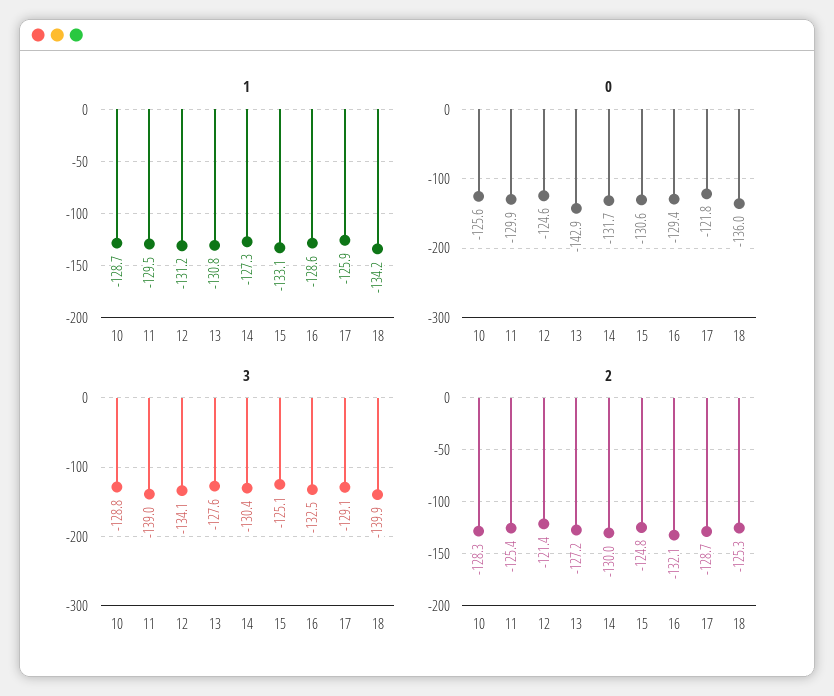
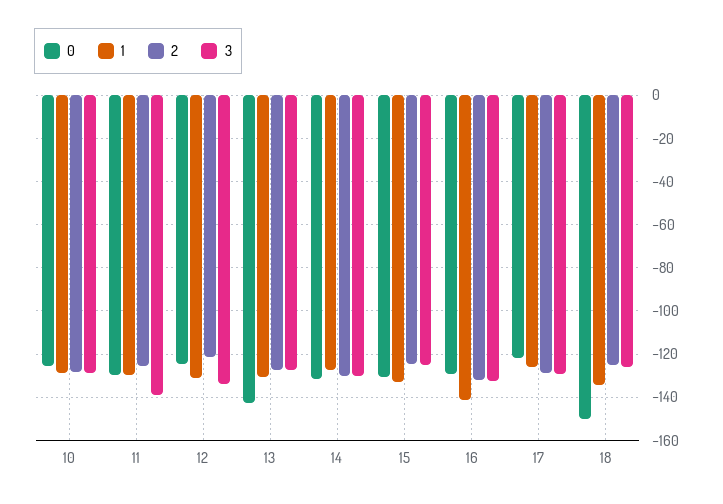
1, 16: -128.6 -> -140
0, 18: -136 -> -150
3, 18: -139.9 -> -125

